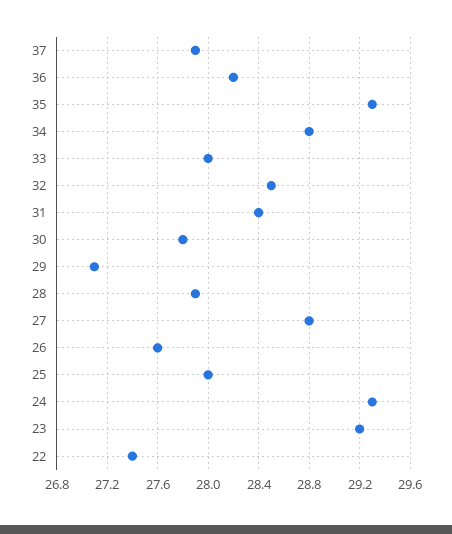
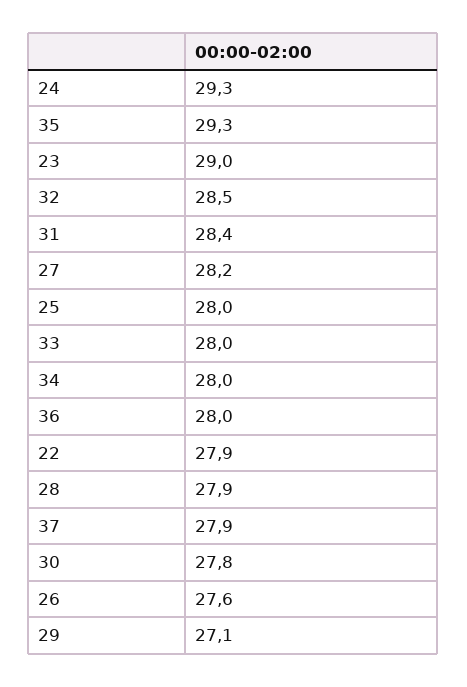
36: 28.2 -> 28
34: 28.8 -> 28
27: 28.8 -> 28.2
23: 29.2 -> 29
22: 27.4 -> 27.9

